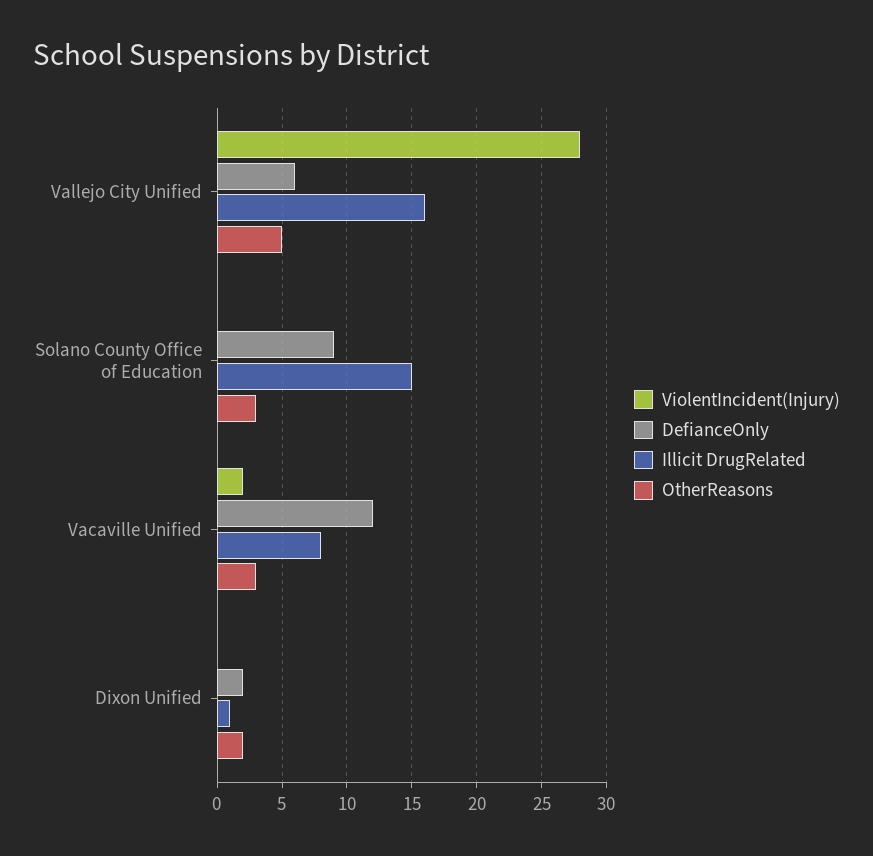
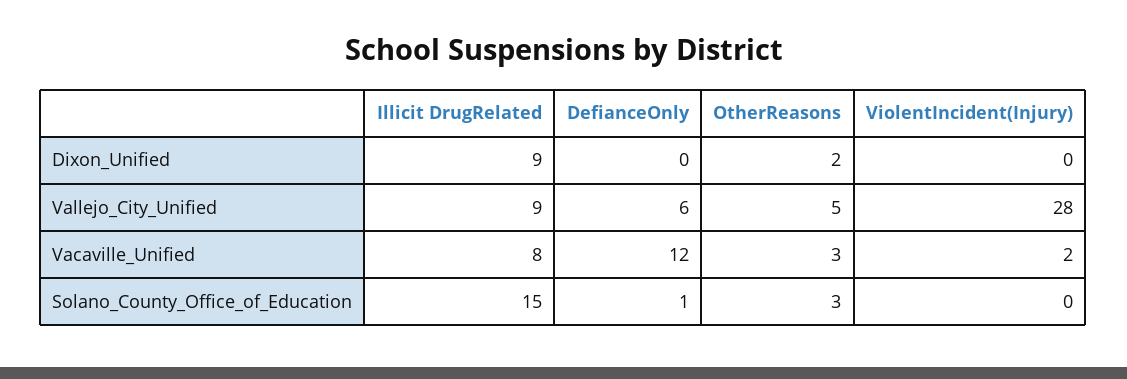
Illicit DrugRelated, Vallejo City Unified: 16 -> 9
DefianceOnly, Solano County Office of Education: 9 -> 1
DefianceOnly, Dixon Unified: 2 -> 0
Illicit DrugRelated, Dixon Unified: 1 -> 9

